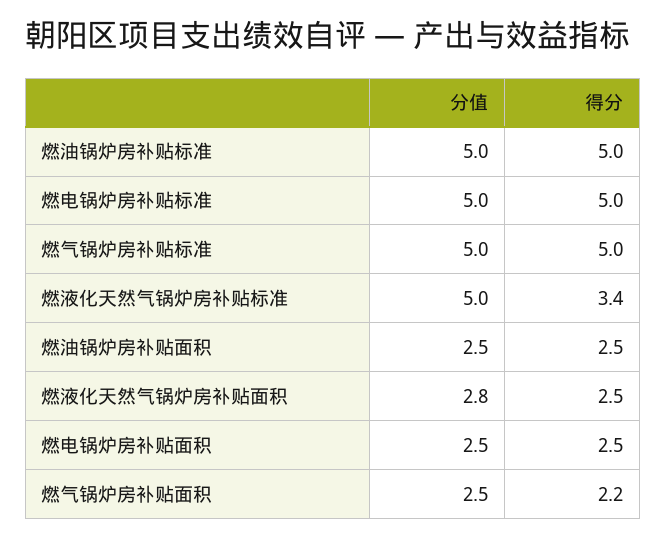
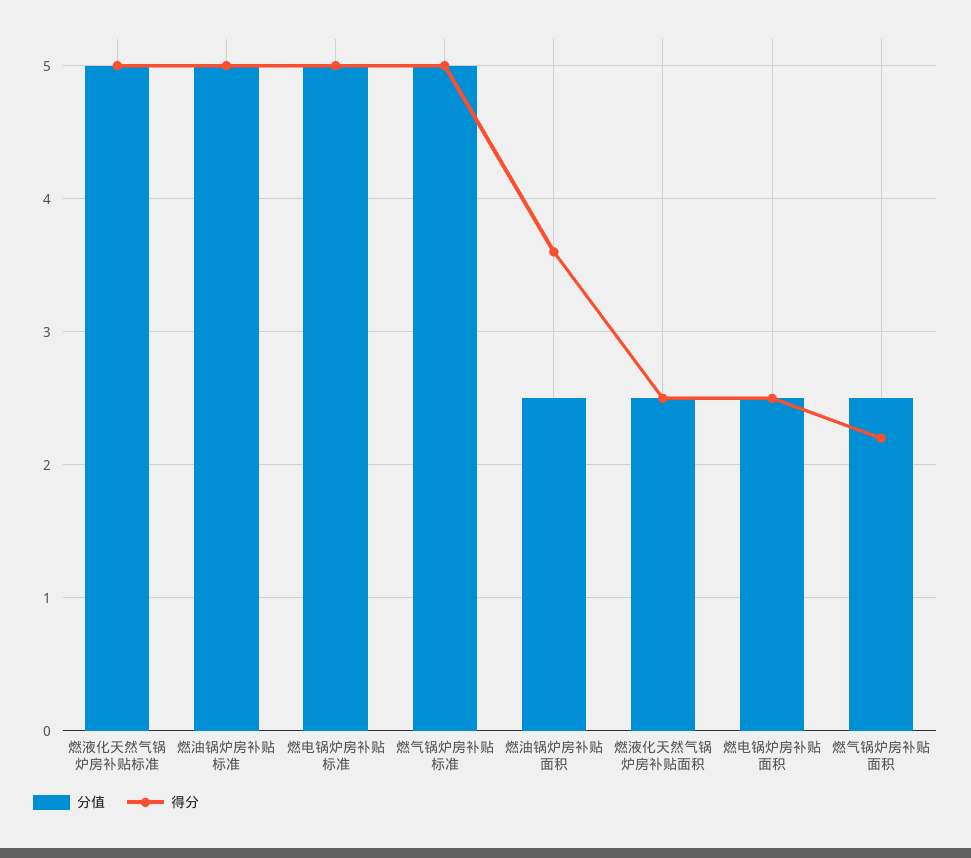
得分, 燃液化天然气锅炉房补贴标准: 3.4 -> 5
得分, 燃油锅炉房补贴面积: 2.5 -> 3.6
分值, 燃液化天然气锅炉房补贴面积: 2.8 -> 2.5

